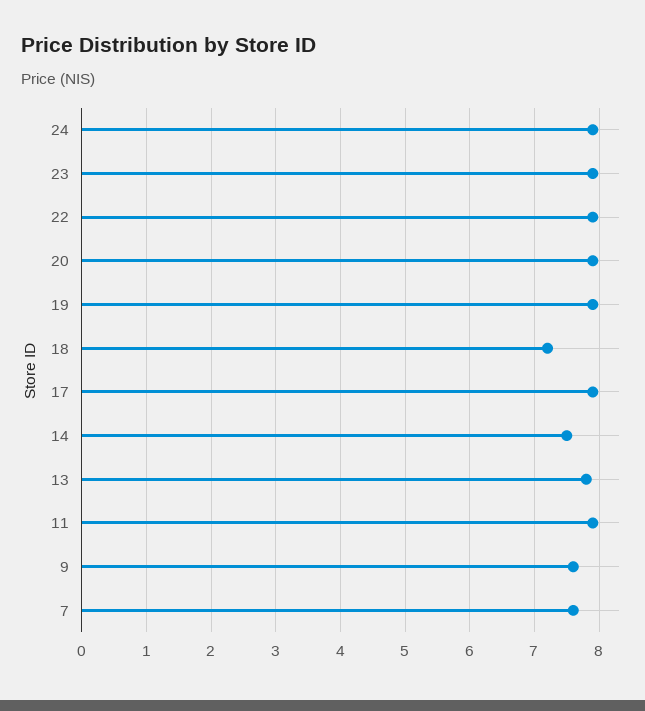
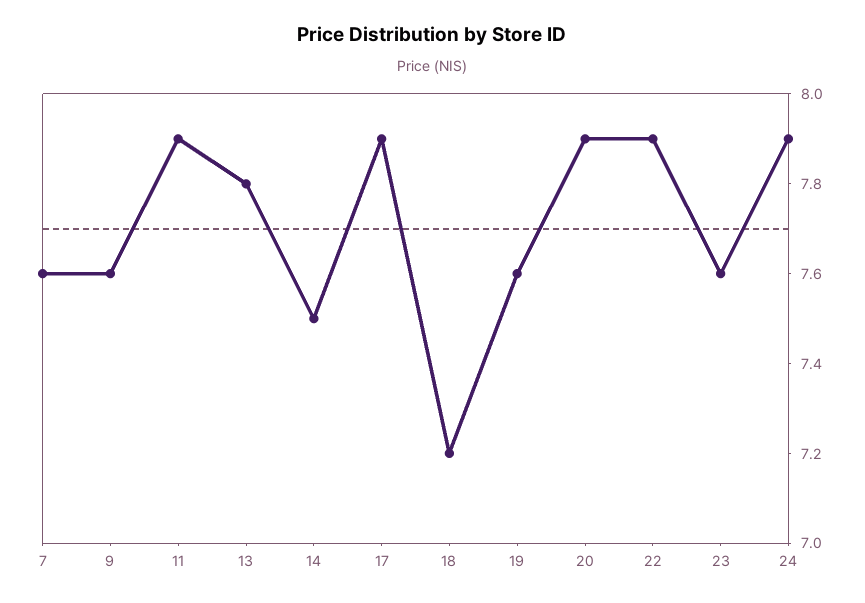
23: 7.9 -> 7.6
19: 7.9 -> 7.6

